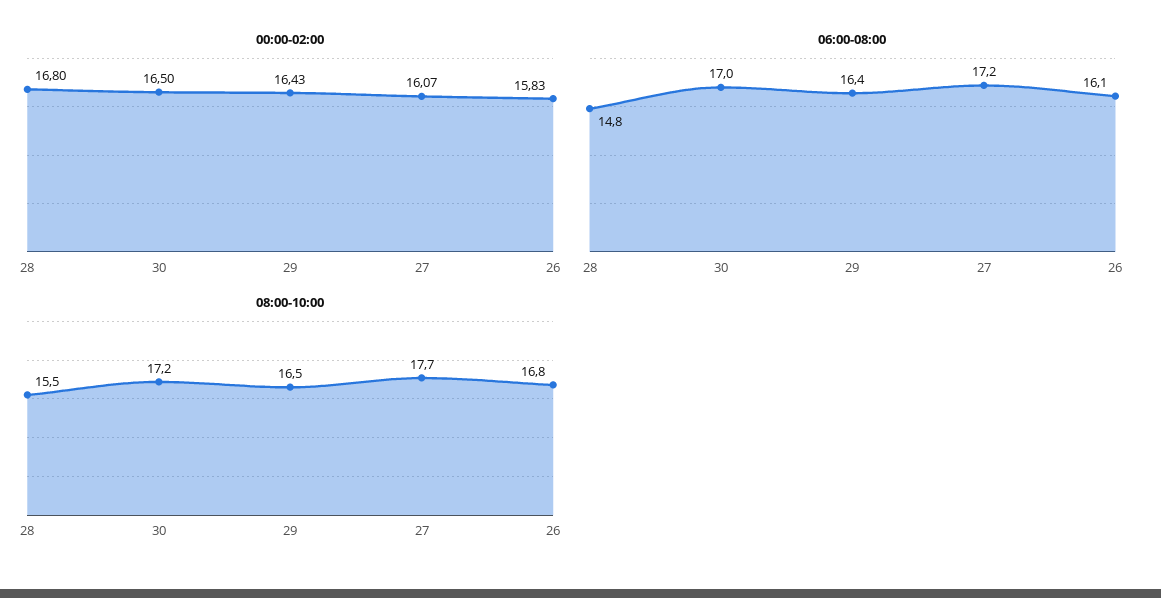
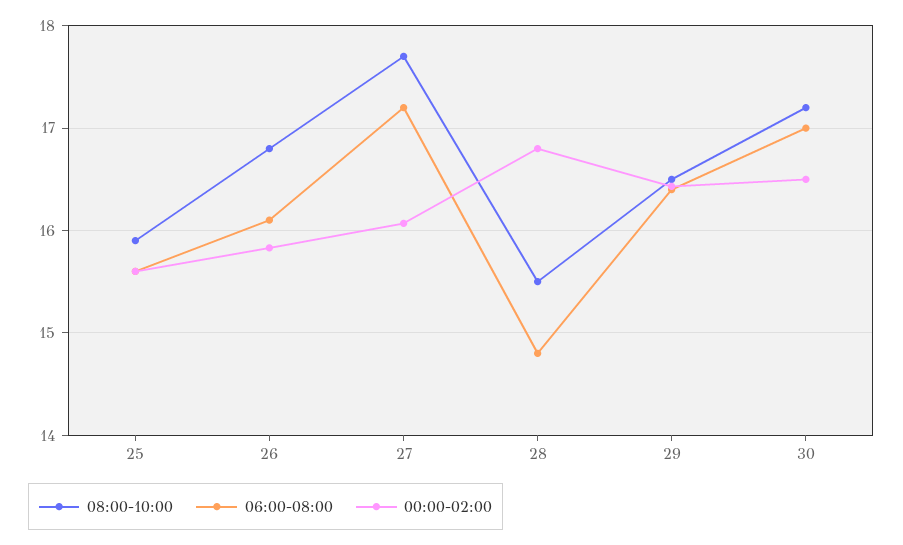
08:00-10:00, 25: none -> 15.9
06:00-08:00, 25: none -> 15.6
00:00-02:00, 25: none -> 15.6

